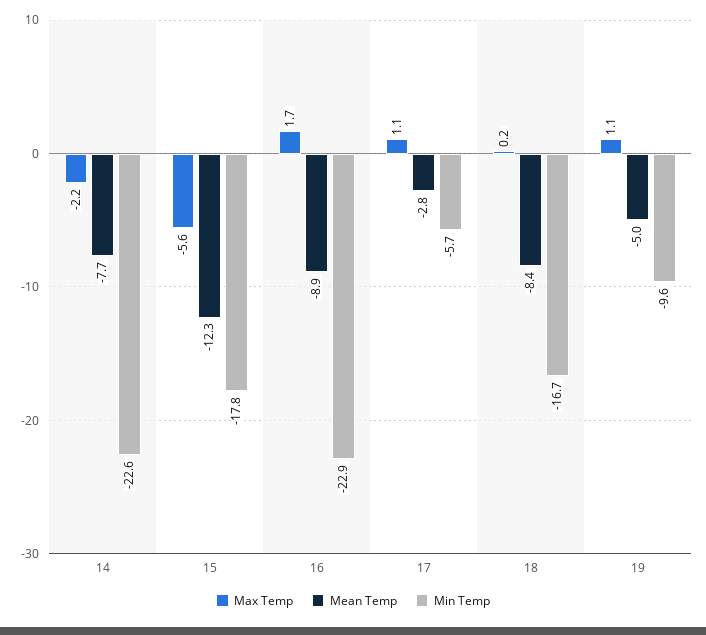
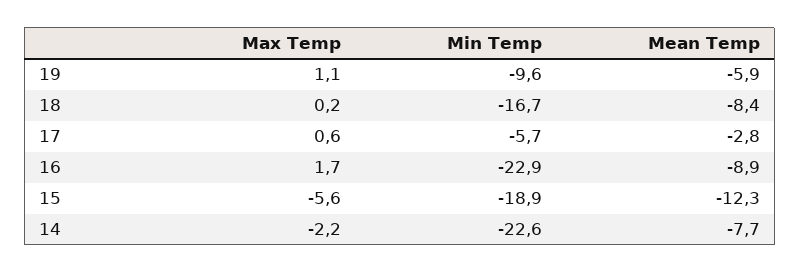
Min Temp, 15: -17.8 -> -18.9
Max Temp, 17: 1.1 -> 0.6
Mean Temp, 19: -5 -> -5.9

